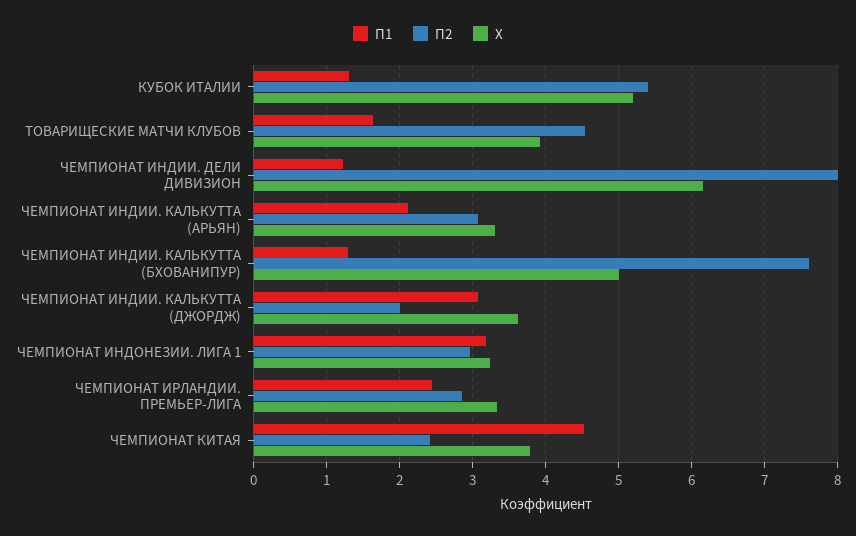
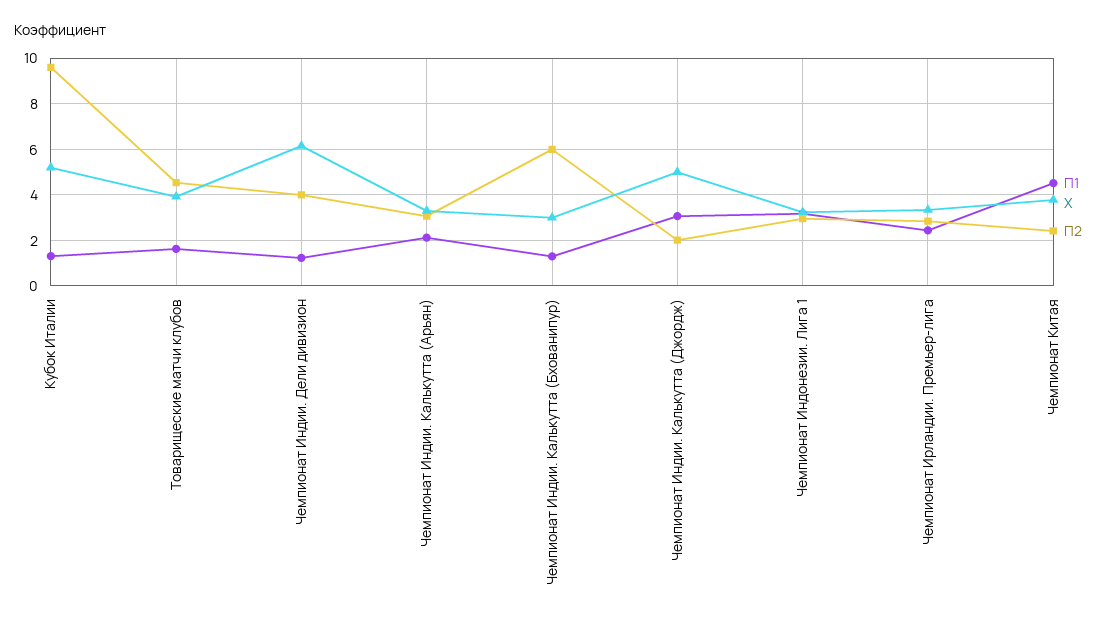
П2, КУБОК ИТАЛИИ: 5.4 -> 9.5
П2, ЧЕМПИОНАТ ИНДИИ. ДЕЛИ ДИВИЗИОН: 8 -> 4
П2, ЧЕМПИОНАТ ИНДИИ. КАЛЬКУТТА (БХОВАНИПУР): 7.6 -> 6
X, ЧЕМПИОНАТ ИНДИИ. КАЛЬКУТТА (БХОВАНИПУР): 5 -> 3
X, ЧЕМПИОНАТ ИНДИИ. КАЛЬКУТТА (ДЖОРДЖ): 3.6 -> 5

